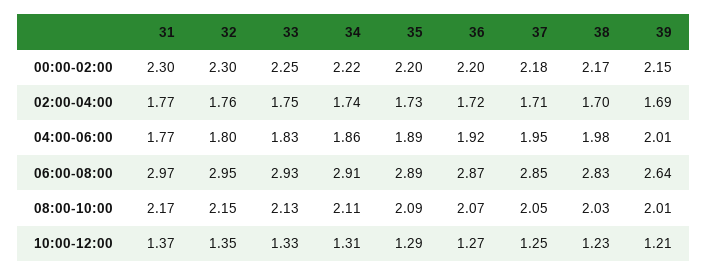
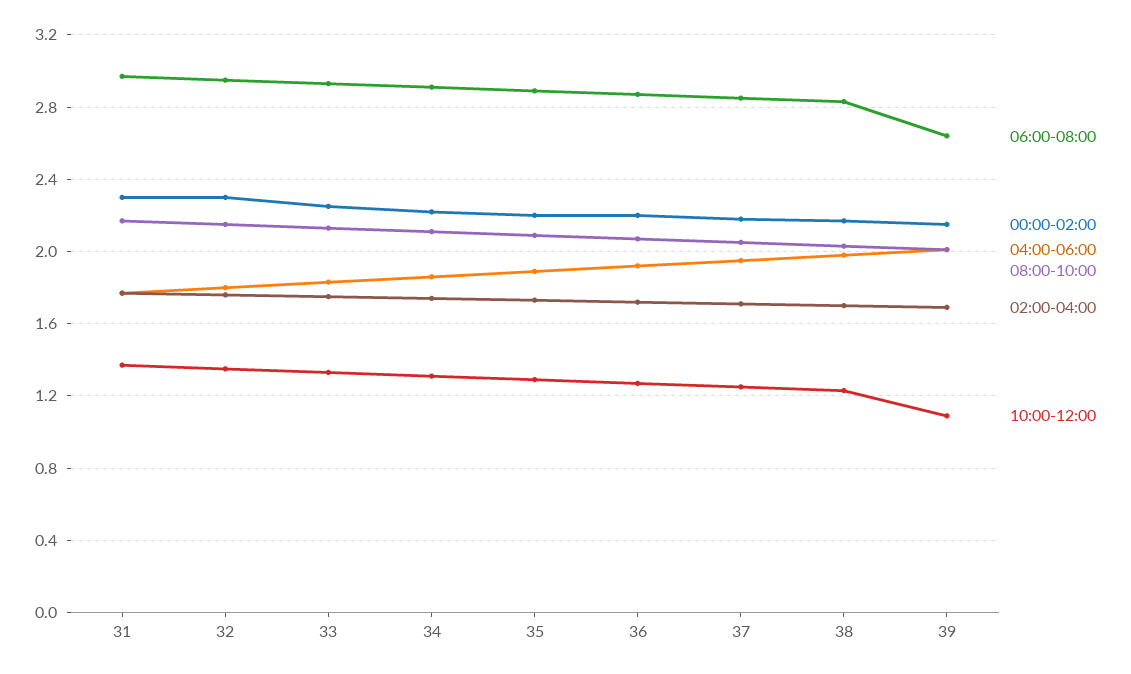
10:00-12:00, 39: 1.21 -> 1.1

